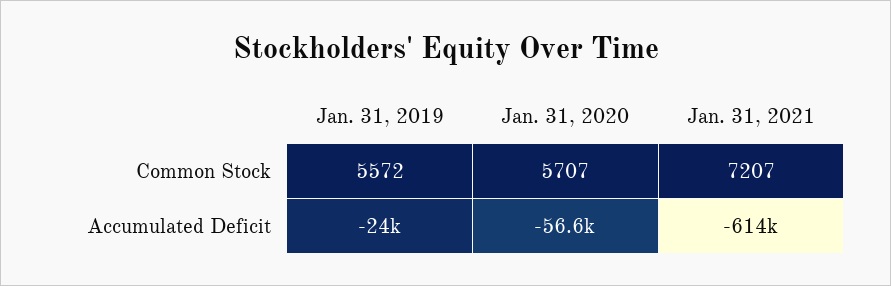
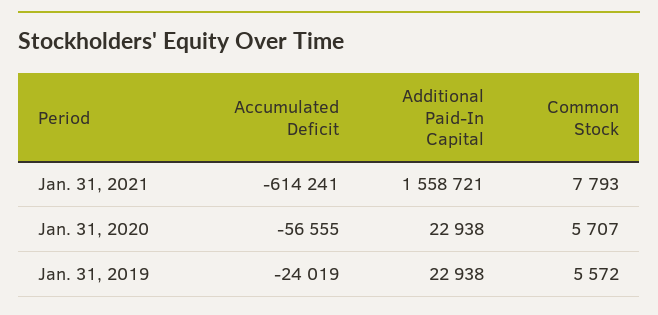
Jan. 31, 2021, Common Stock: 7207 -> 7793
Jan. 31, 2021, Additional Paid-In Capital: none -> 1558721
Jan. 31, 2020, Additional Paid-In Capital: none -> 22938
Jan. 31, 2019, Additional Paid-In Capital: none -> 22938

